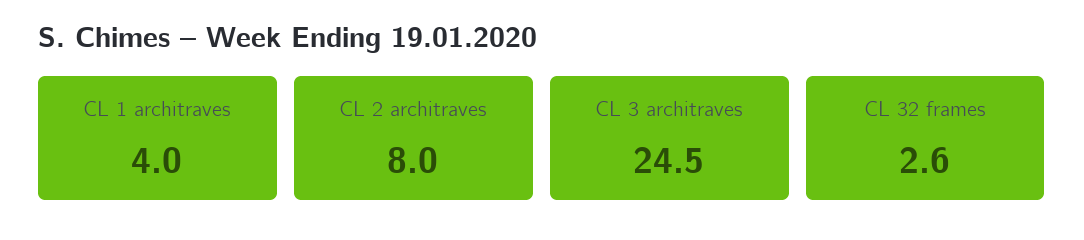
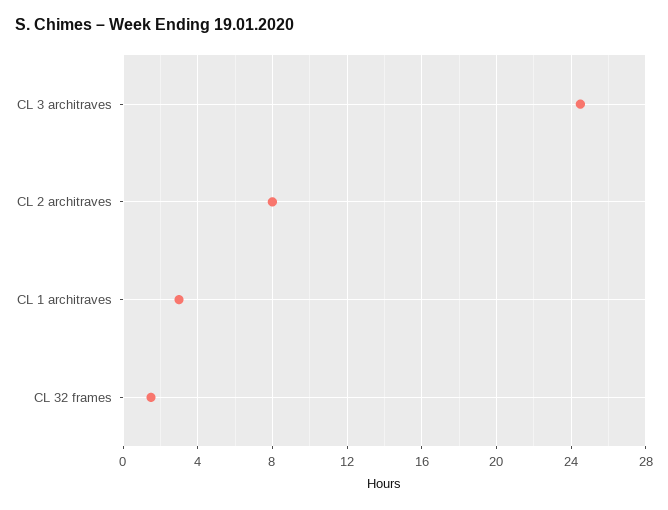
CL 1 architraves: 4 -> 3
CL 32 frames: 2.6 -> 1.5

